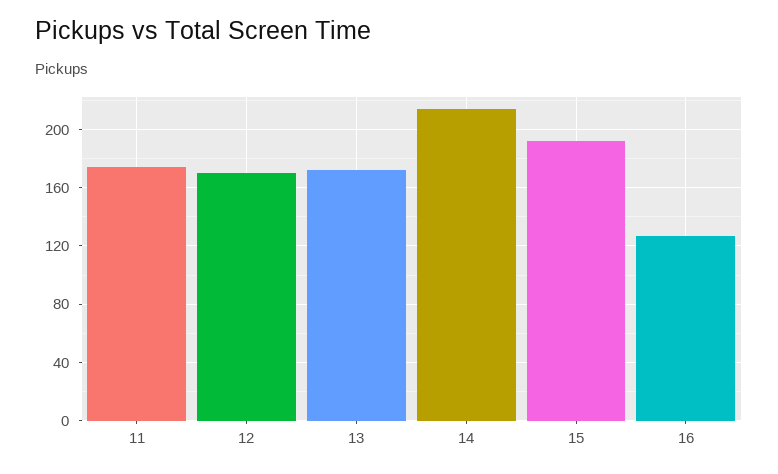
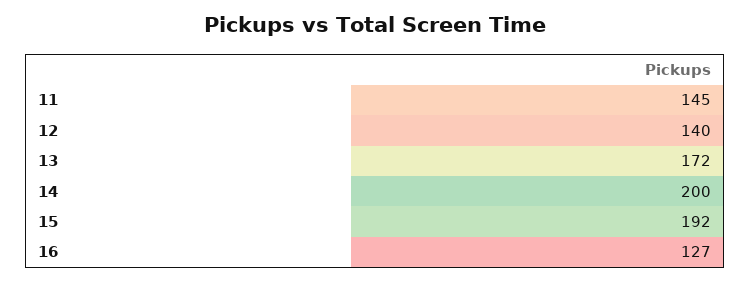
11: 175 -> 145
12: 170 -> 140
14: 215 -> 200

